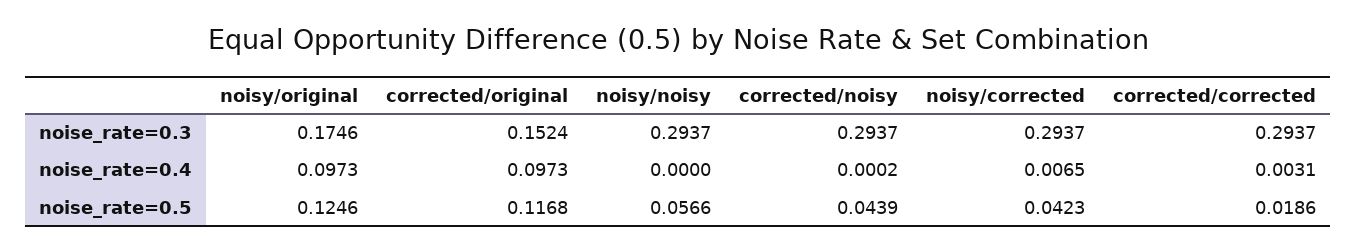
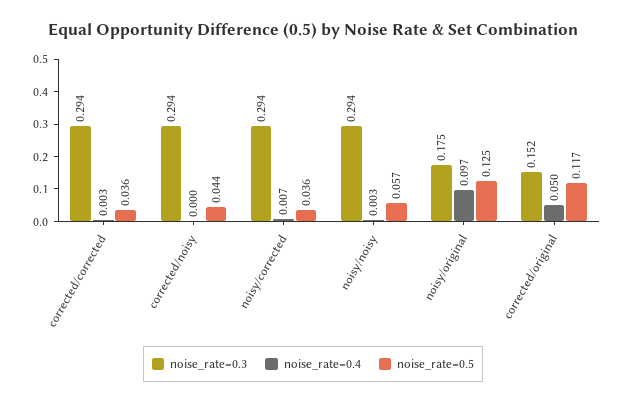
noise_rate=0.4, corrected/original: 0.0973 -> 0.05
noise_rate=0.4, noisy/noisy: 0 -> 0.003
noise_rate=0.5, noisy/corrected: 0.0423 -> 0.036
noise_rate=0.5, corrected/corrected: 0.0186 -> 0.036

